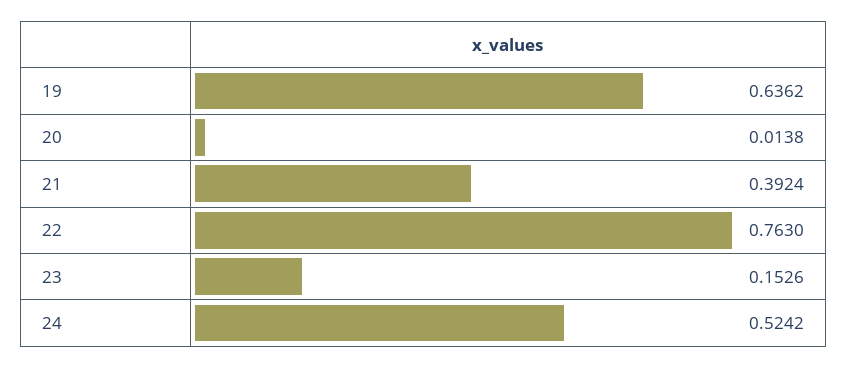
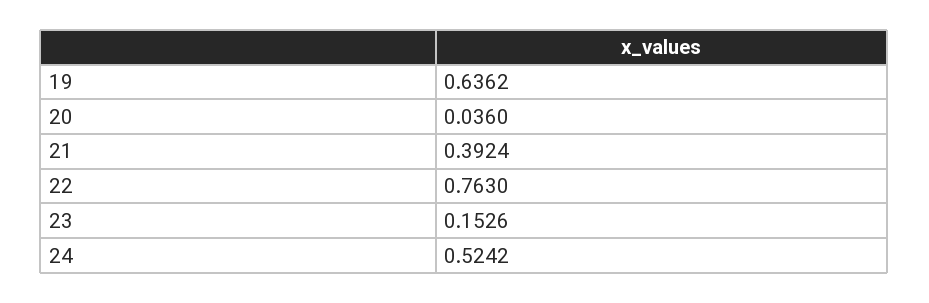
20: 0.0138 -> 0.036

